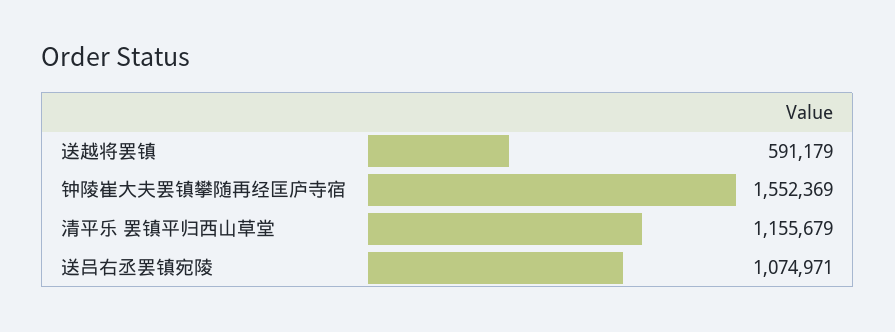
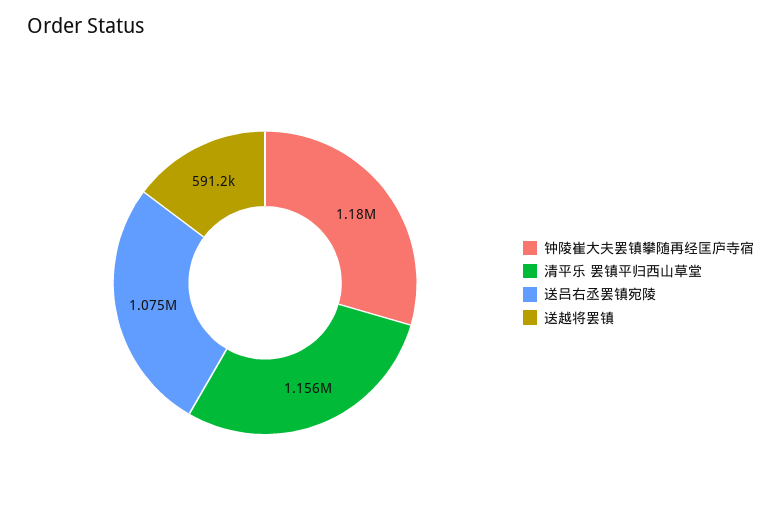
钟陵崔大夫罢镇攀随再经匡庐寺宿: 1552369 -> 1180000

